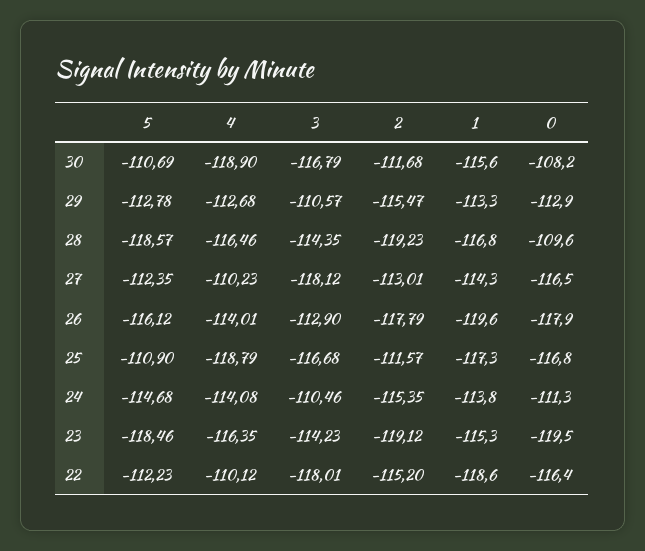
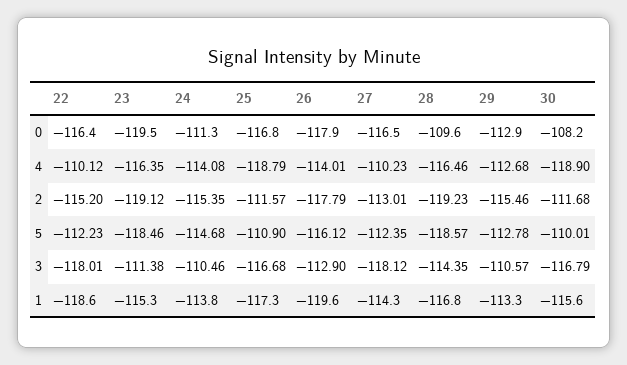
5, 30: -110.69 -> -110.01
2, 29: -115.47 -> -115.46
3, 23: -114.23 -> -111.38

